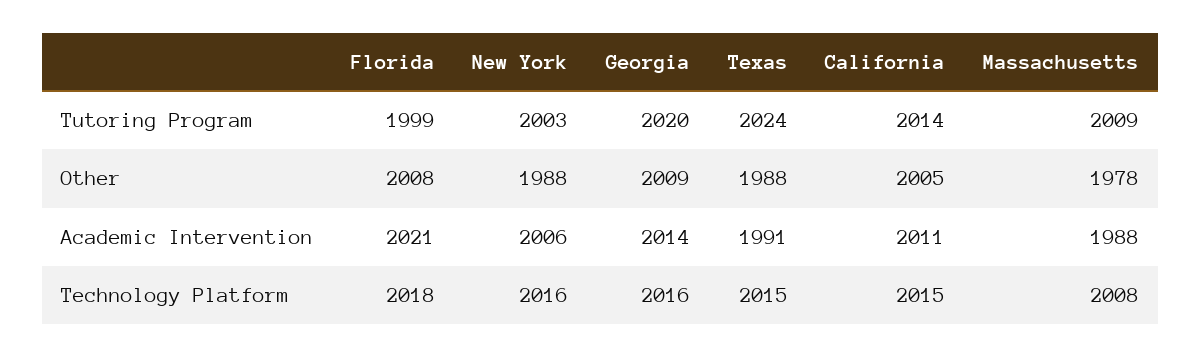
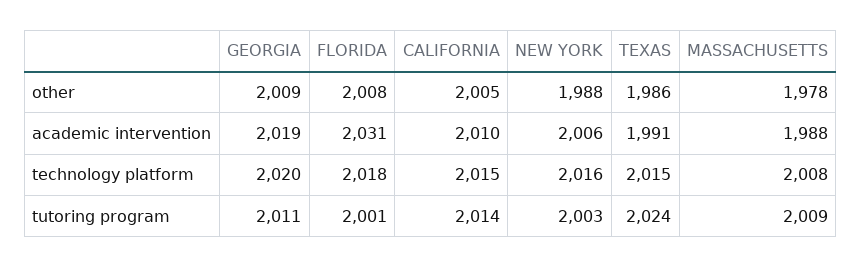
Florida, Tutoring Program: 1999 -> 2001
Georgia, Tutoring Program: 2020 -> 2011
Texas, Other: 1988 -> 1986
Florida, Academic Intervention: 2021 -> 2031
Georgia, Academic Intervention: 2014 -> 2019
California, Academic Intervention: 2011 -> 2010
Georgia, Technology Platform: 2016 -> 2020

